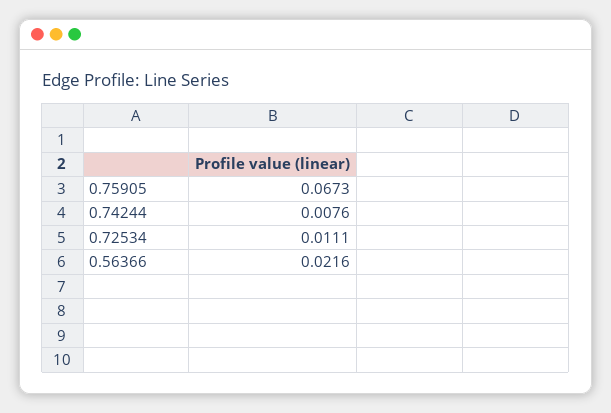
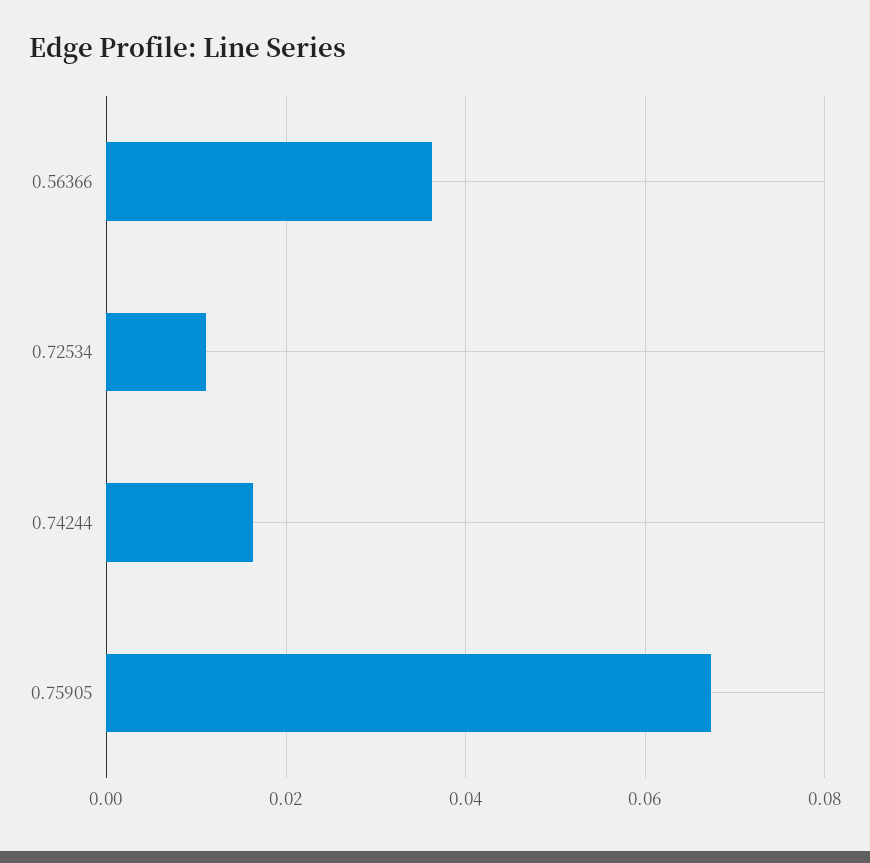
0.74244: 0.0076 -> 0.016
0.56366: 0.0216 -> 0.036

